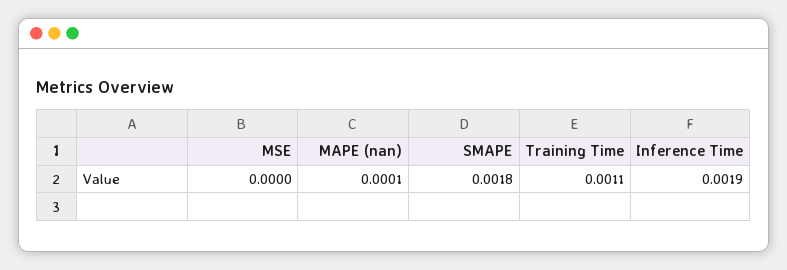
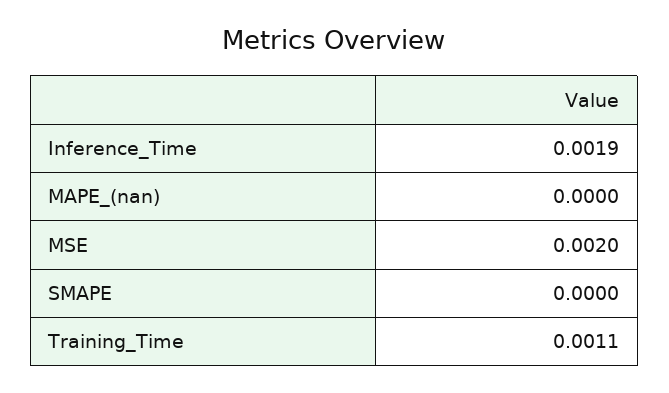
MSE: 0 -> 0.002
MAPE (nan): 0.0001 -> 0
SMAPE: 0.0018 -> 0

